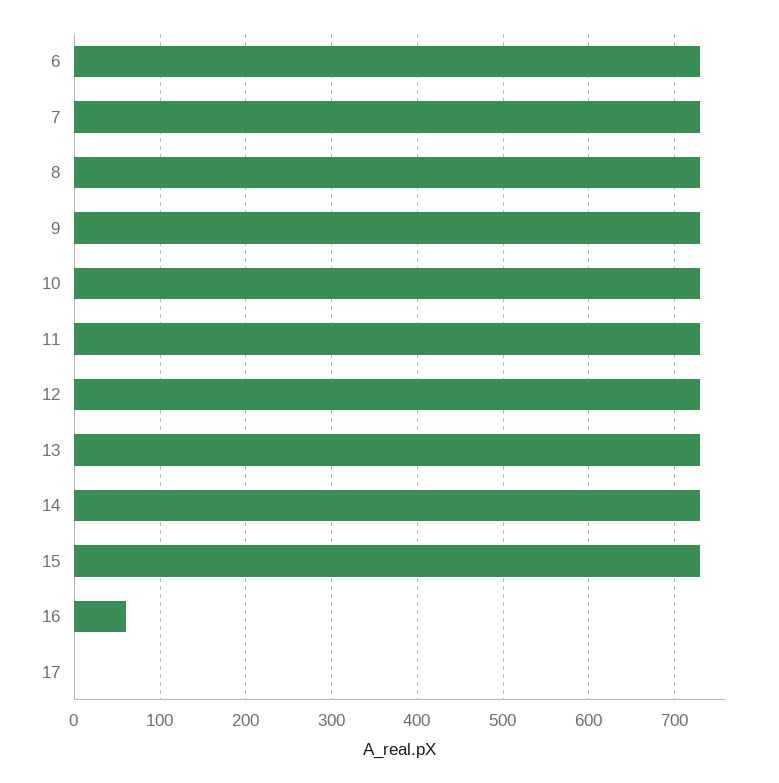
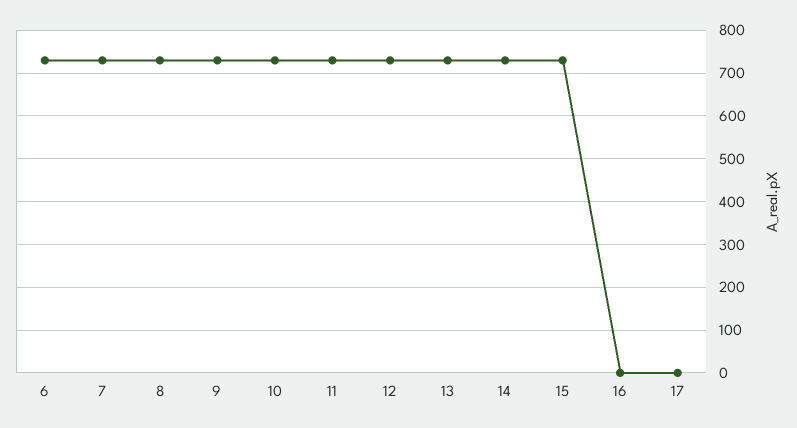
16: 60 -> 0

